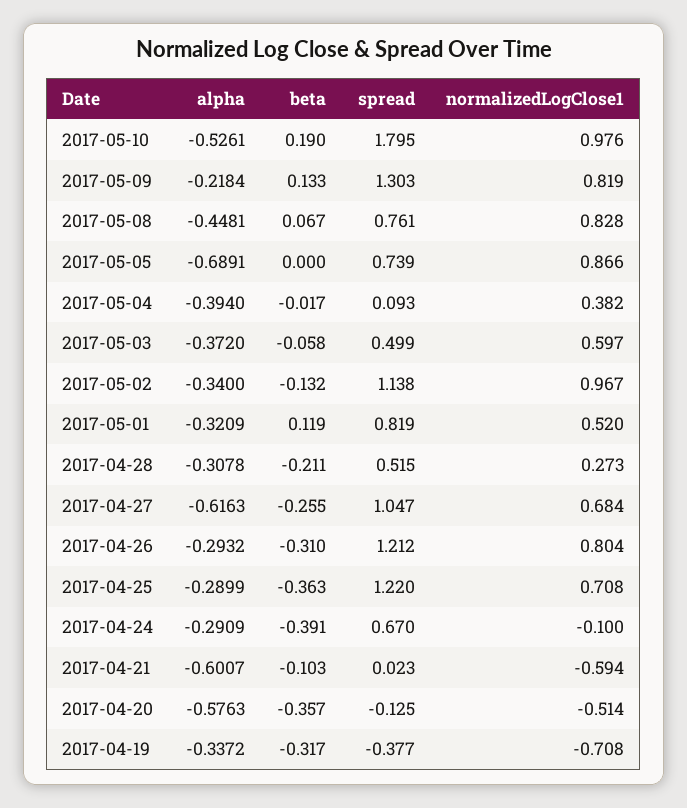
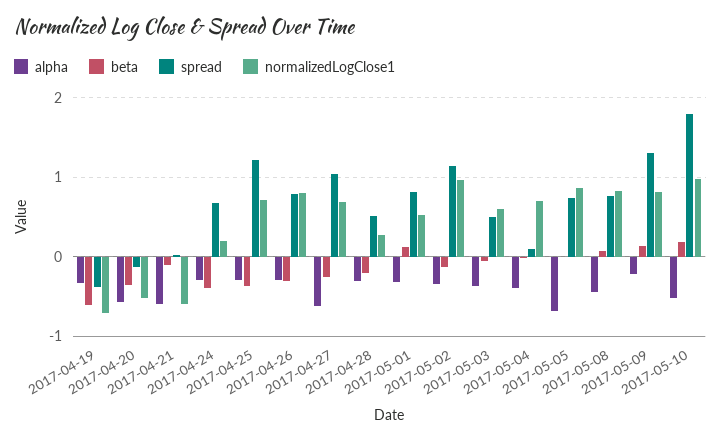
normalizedLogClose1, 2017-05-04: 0.382 -> 0.7
spread, 2017-04-26: 1.212 -> 0.8
normalizedLogClose1, 2017-04-24: -0.1 -> 0.2
beta, 2017-04-19: -0.317 -> -0.6

